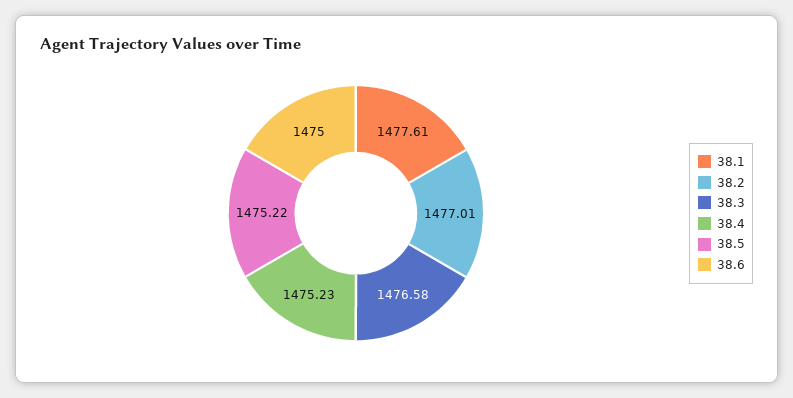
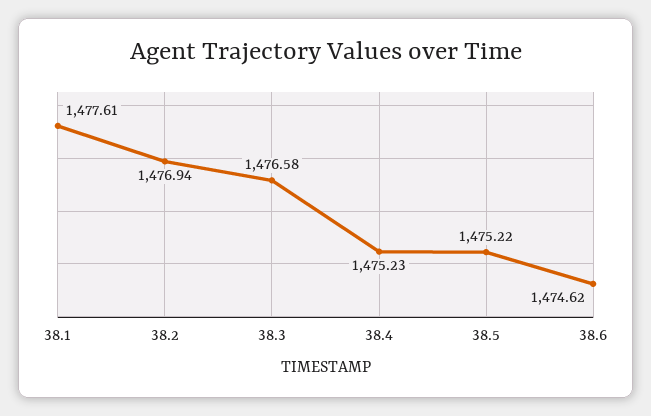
38.2: 1477.01 -> 1476.94
38.6: 1475 -> 1474.62

